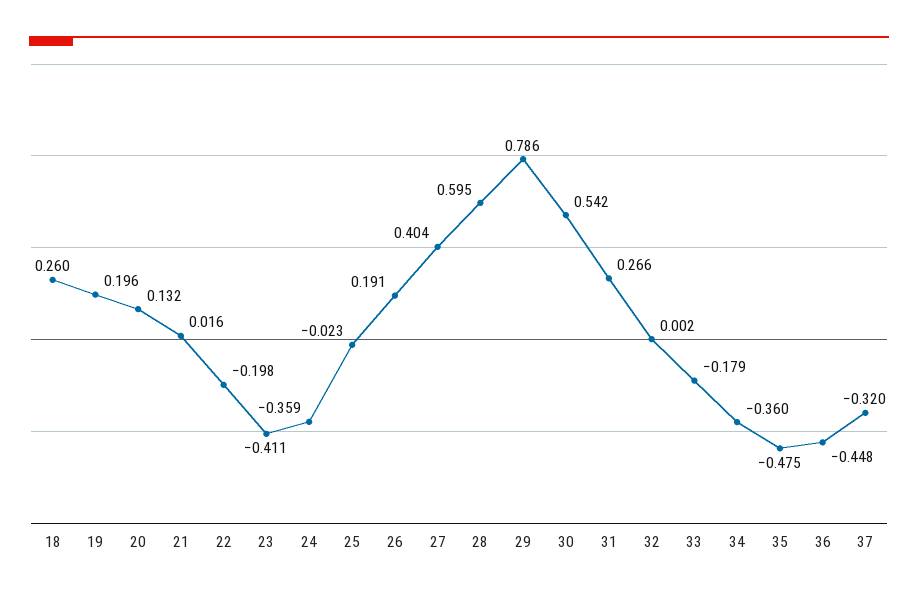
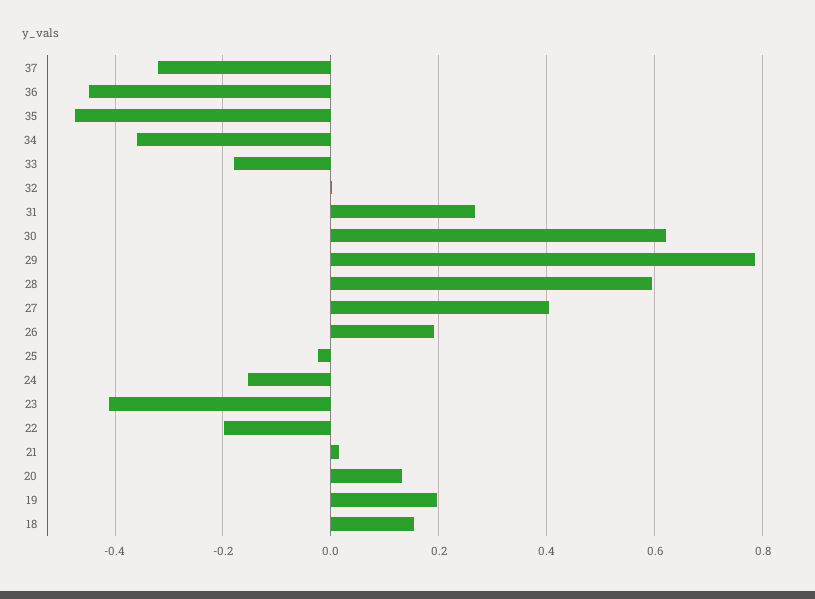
18: 0.26 -> 0.16
24: -0.359 -> -0.16
30: 0.542 -> 0.62

